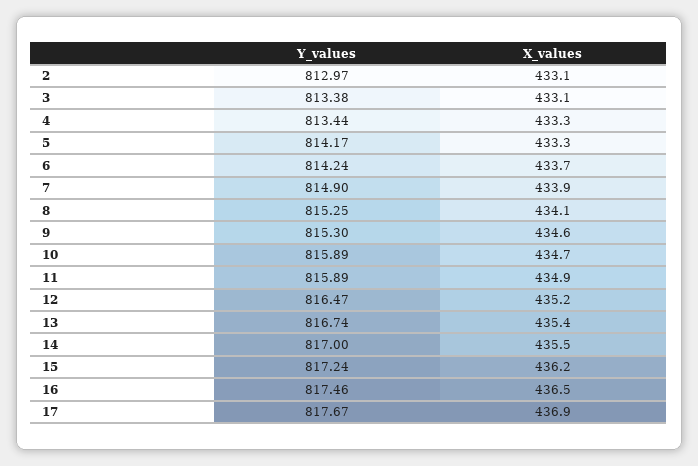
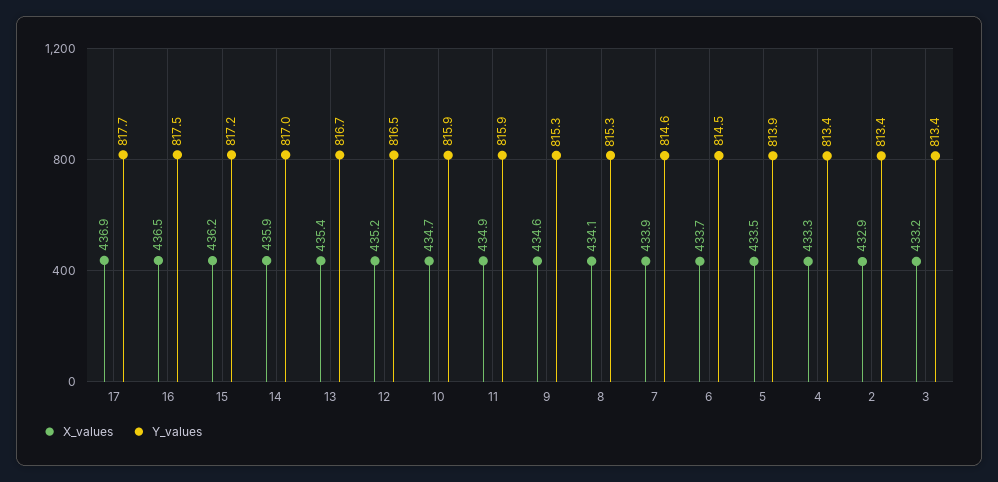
Y_values, 2: 812.97 -> 813.4
X_values, 2: 433.1 -> 432.9
X_values, 3: 433.1 -> 433.2
Y_values, 5: 814.17 -> 813.9
X_values, 5: 433.3 -> 433.5
Y_values, 6: 814.24 -> 814.5
Y_values, 7: 814.9 -> 814.6
X_values, 14: 435.5 -> 435.9

